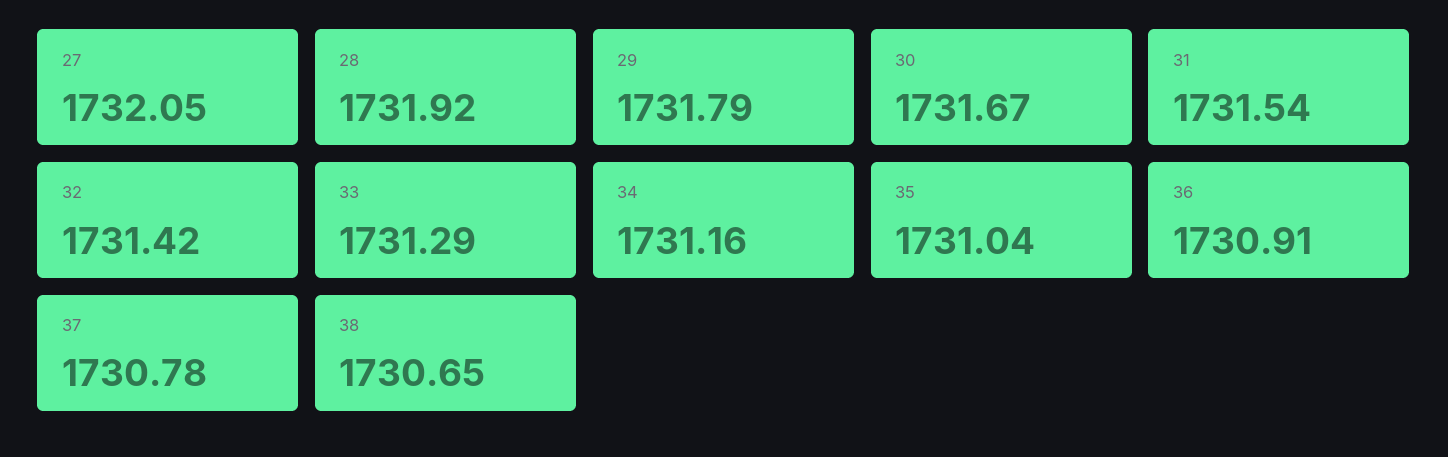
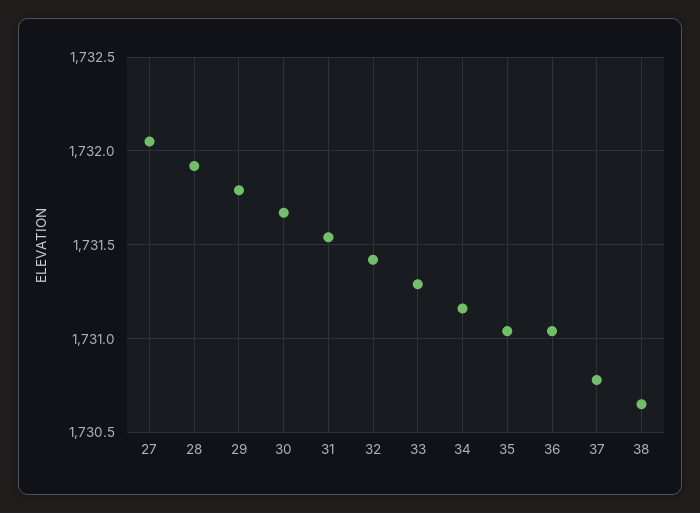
36: 1730.91 -> 1731.05

